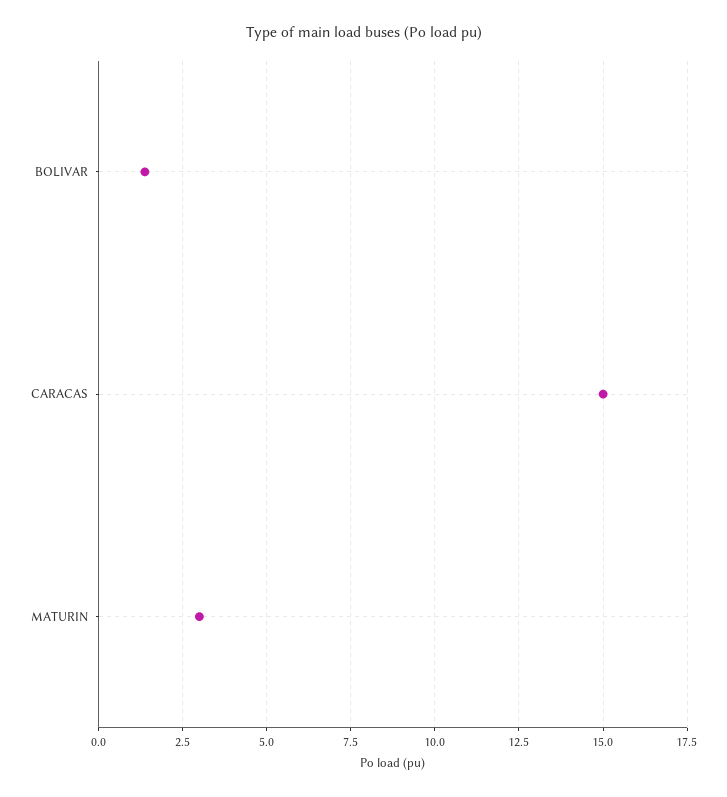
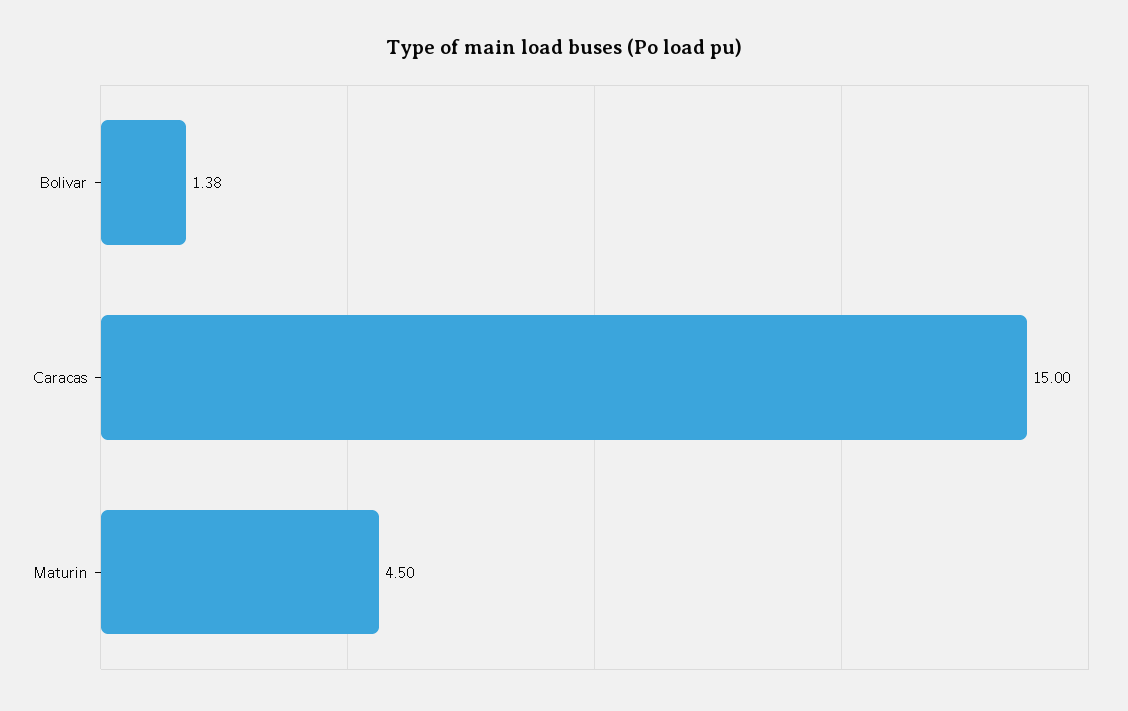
MATURIN: 3 -> 4.5

